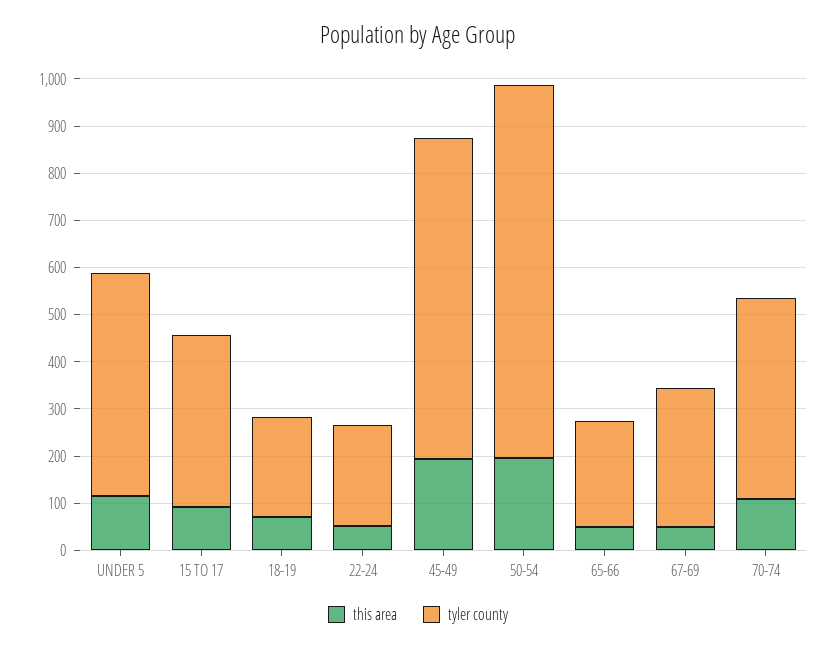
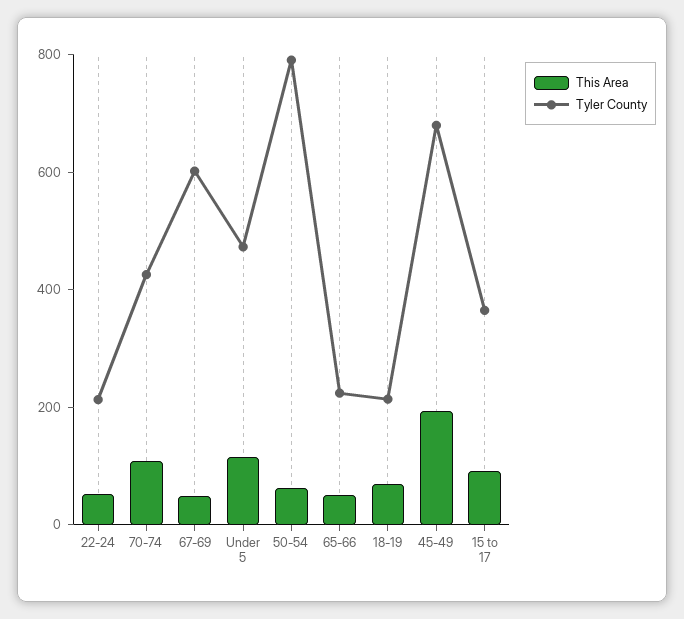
this area, 50-54: 200 -> 50
tyler county, 67-69: 300 -> 600

